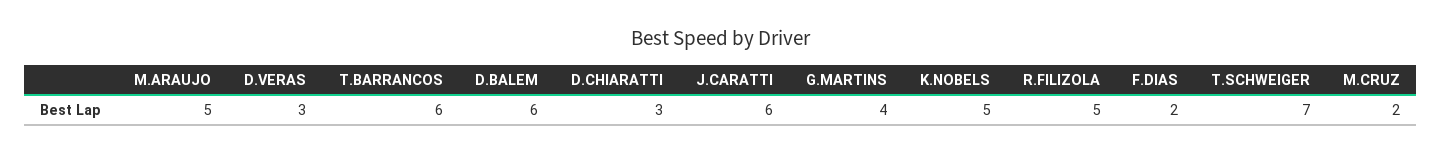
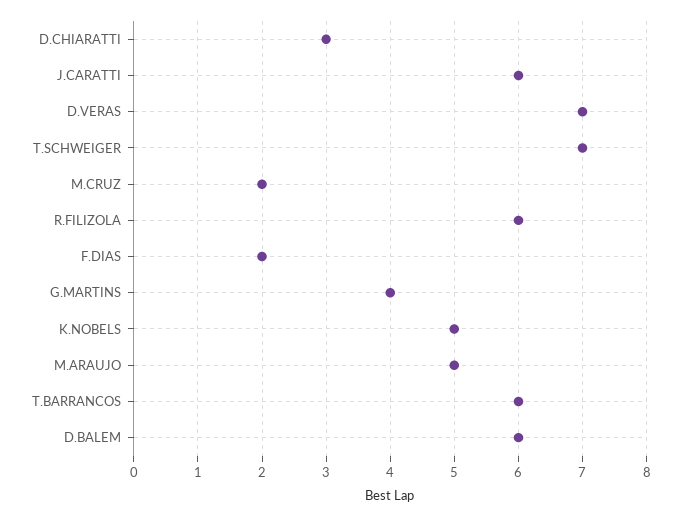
D.VERAS: 3 -> 7
R.FILIZOLA: 5 -> 6

